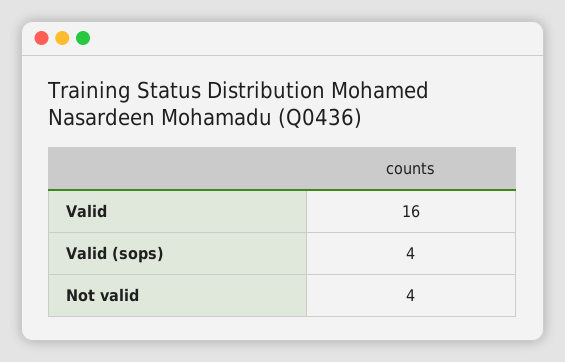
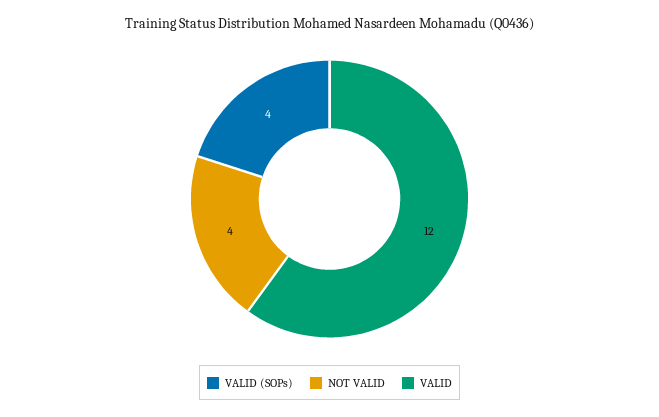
Valid: 16 -> 12

